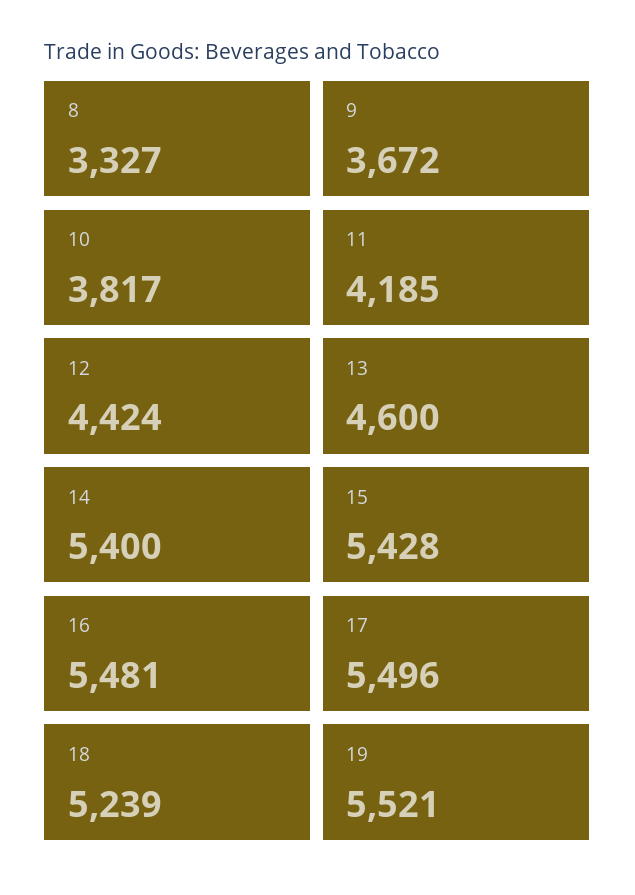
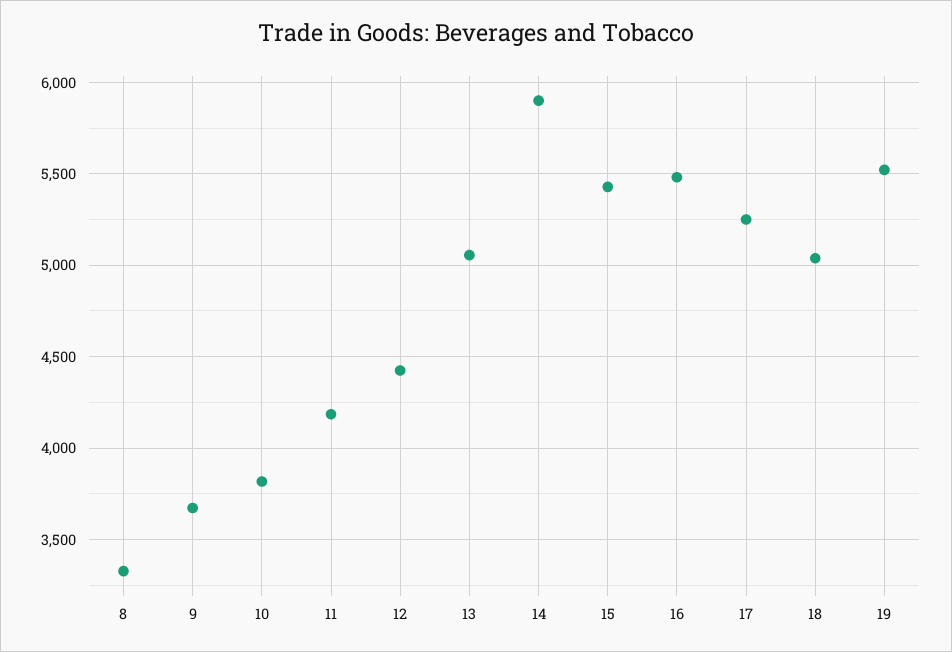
13: 4600 -> 5050
14: 5400 -> 5900
17: 5496 -> 5250
18: 5239 -> 5050

